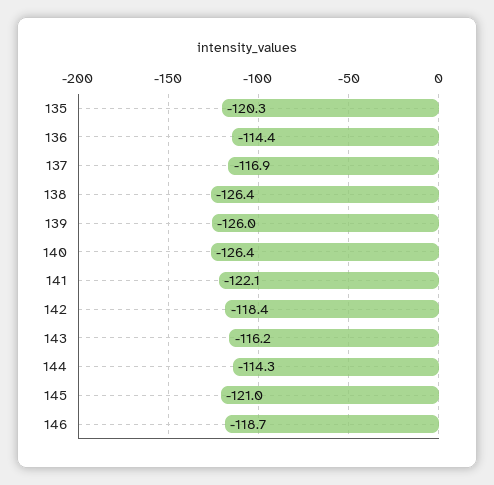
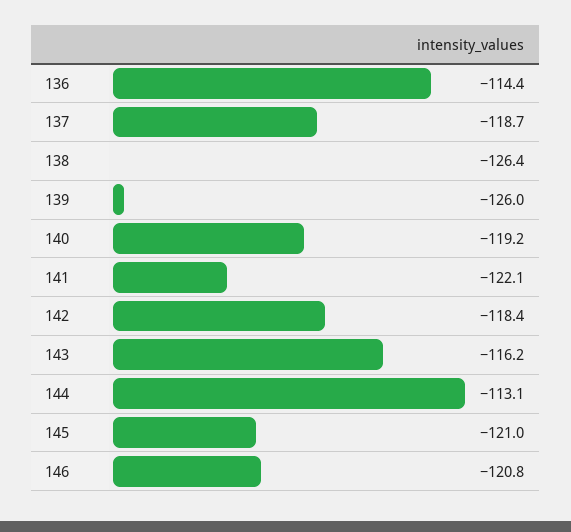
135: -120.3 -> none
137: -116.9 -> -118.7
140: -126.4 -> -119.2
144: -114.3 -> -113.1
146: -118.7 -> -120.8

